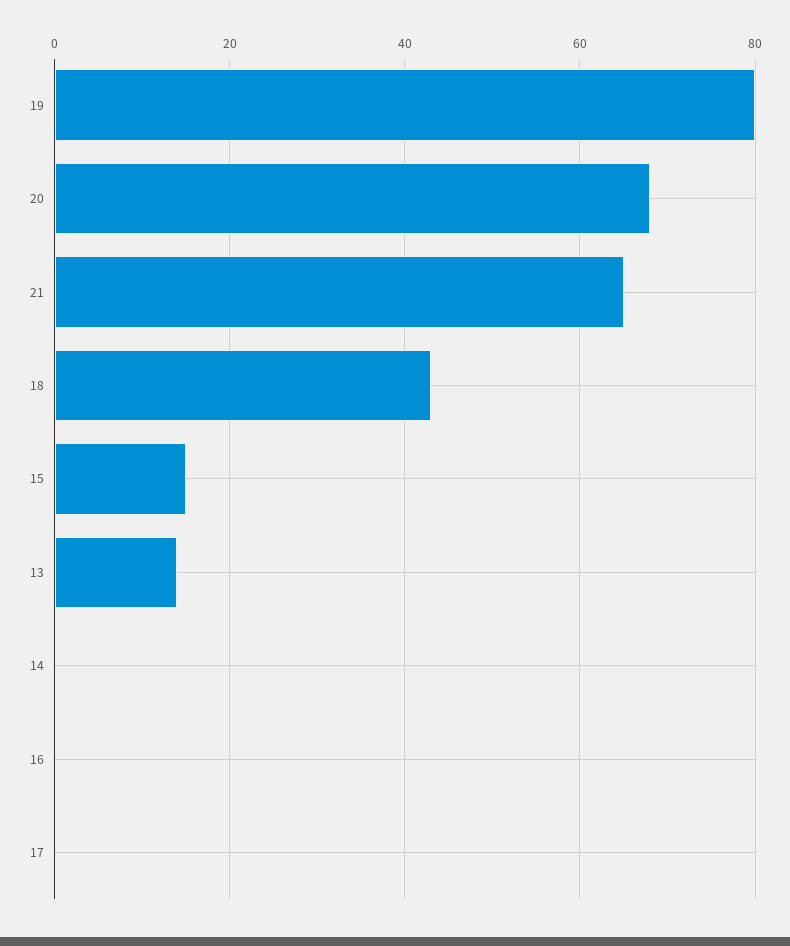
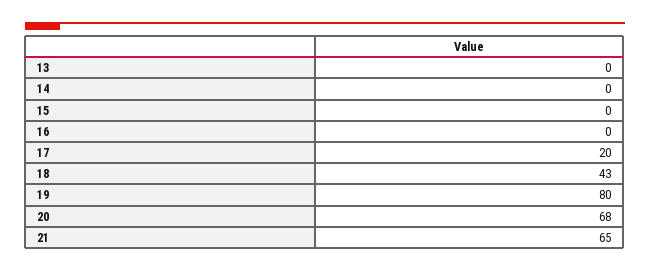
15: 15 -> 0
13: 15 -> 0
17: 0 -> 20

